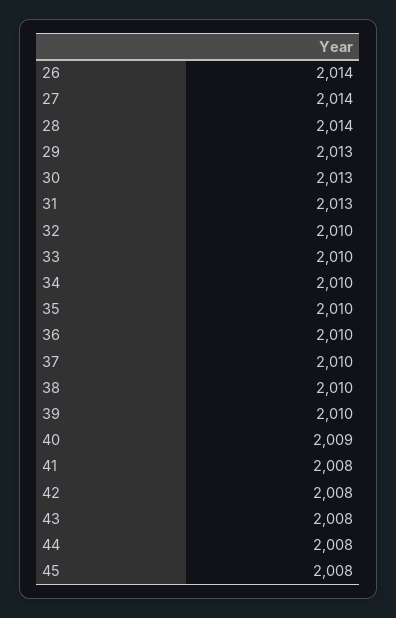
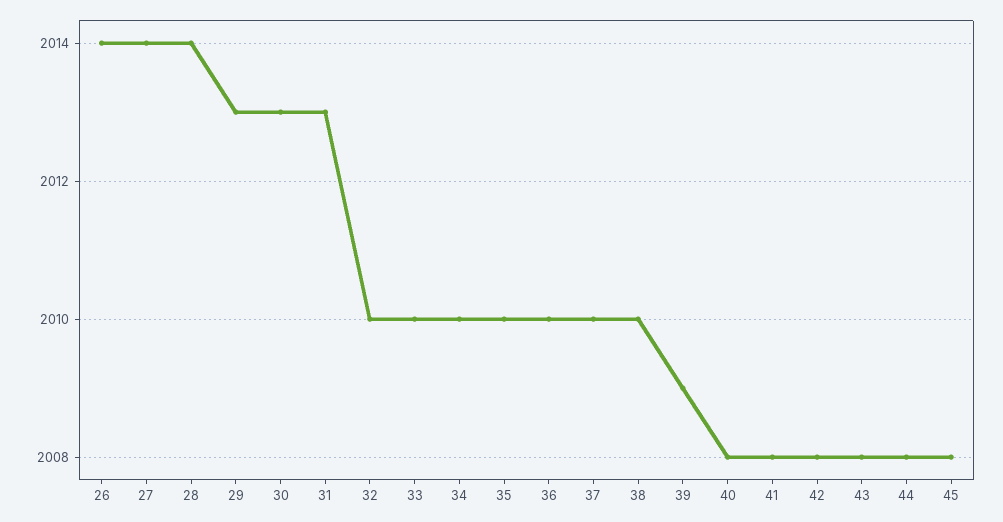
39: 2010 -> 2009
40: 2009 -> 2008

